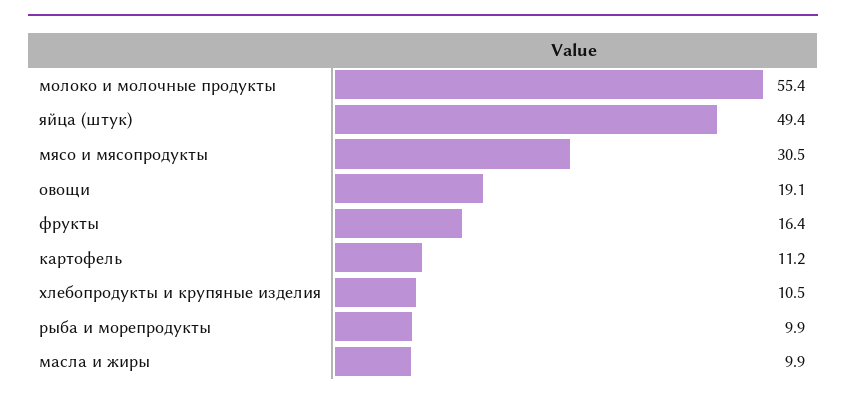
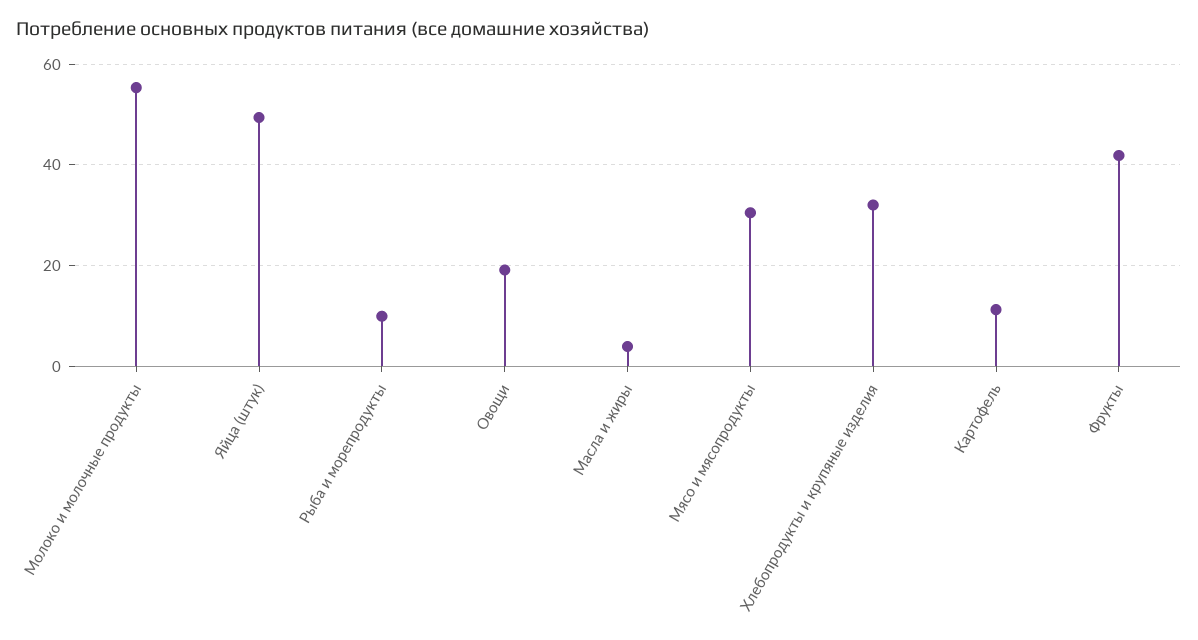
фрукты: 16.4 -> 42
хлебопродукты и крупяные изделия: 10.5 -> 32
масла и жиры: 9.9 -> 4

